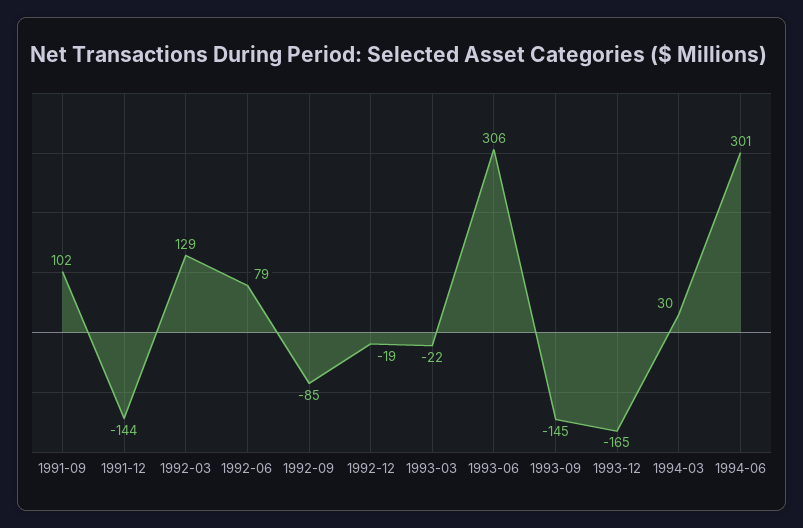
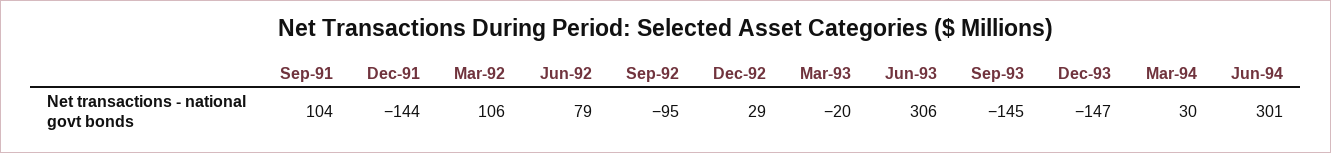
1991-09: 102 -> 104
1992-03: 129 -> 106
1992-09: -85 -> -95
1992-12: -19 -> 29
1993-03: -22 -> -20
1993-12: -165 -> -147

